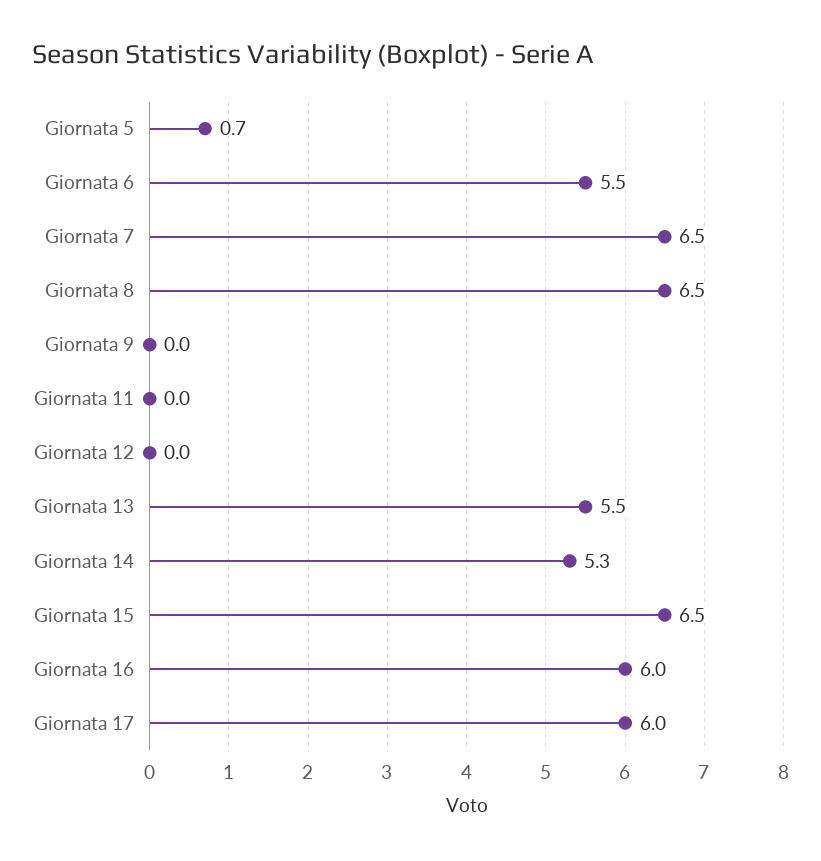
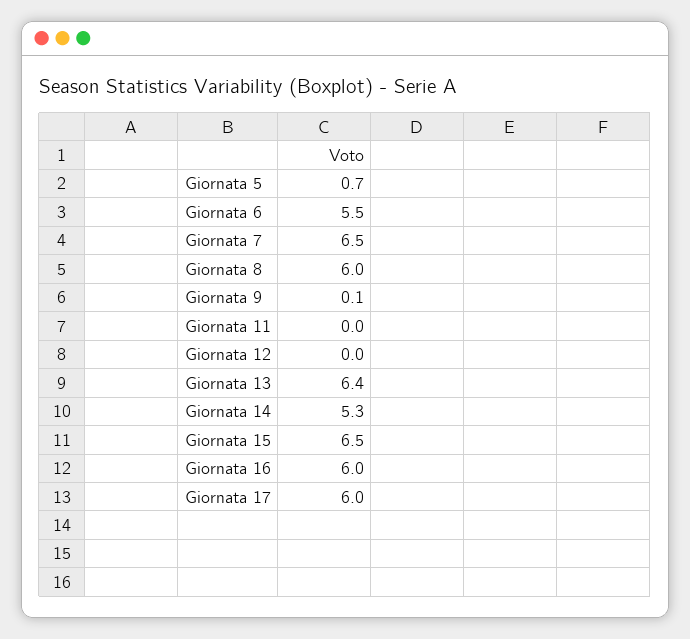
Giornata 8: 6.5 -> 6
Giornata 9: 0 -> 0.1
Giornata 13: 5.5 -> 6.4

